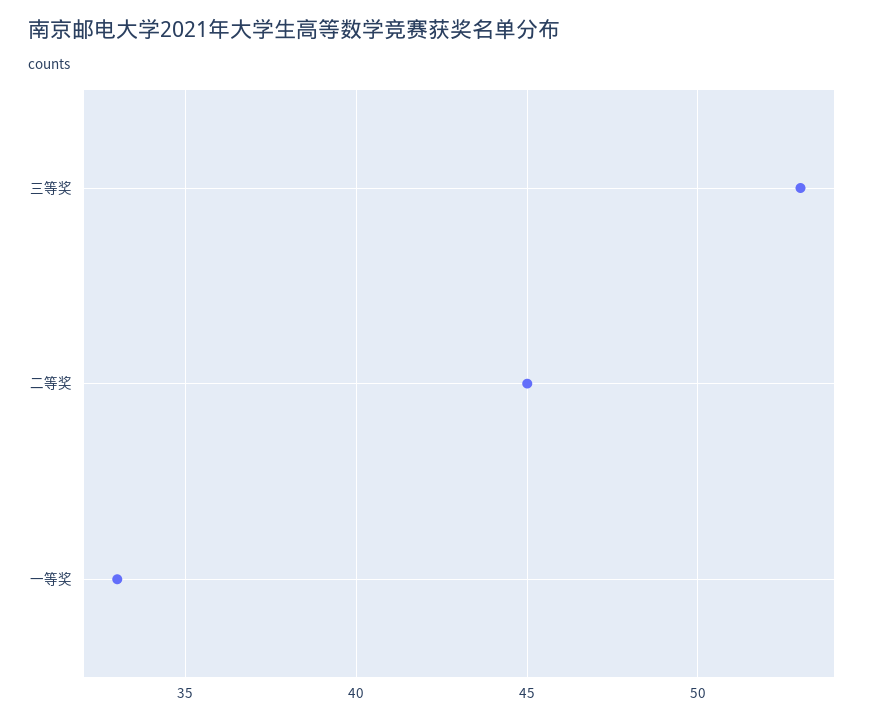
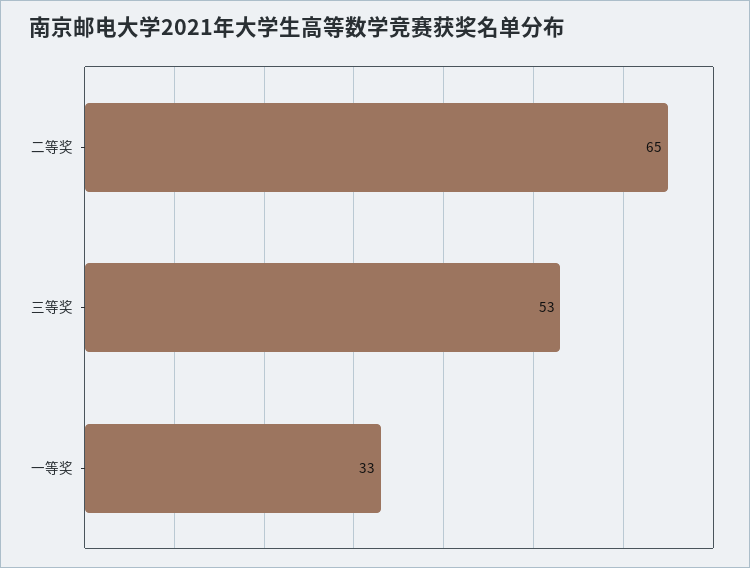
二等奖: 45 -> 65

